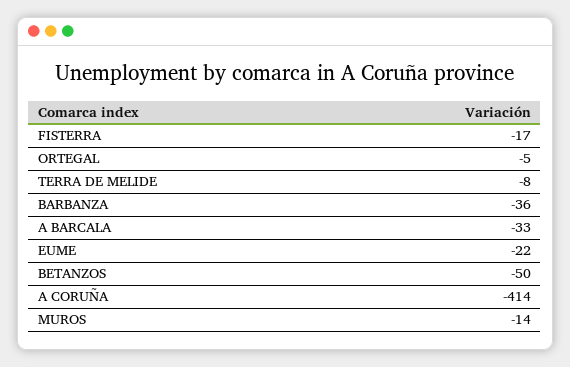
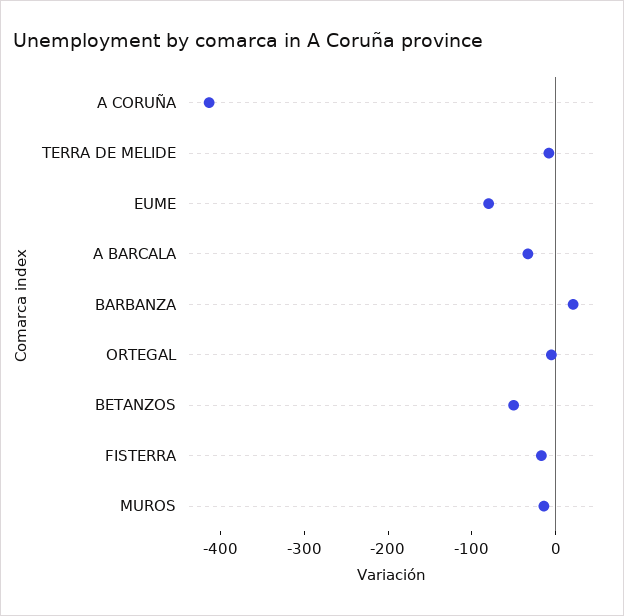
BARBANZA: -36 -> 20
EUME: -22 -> -80

